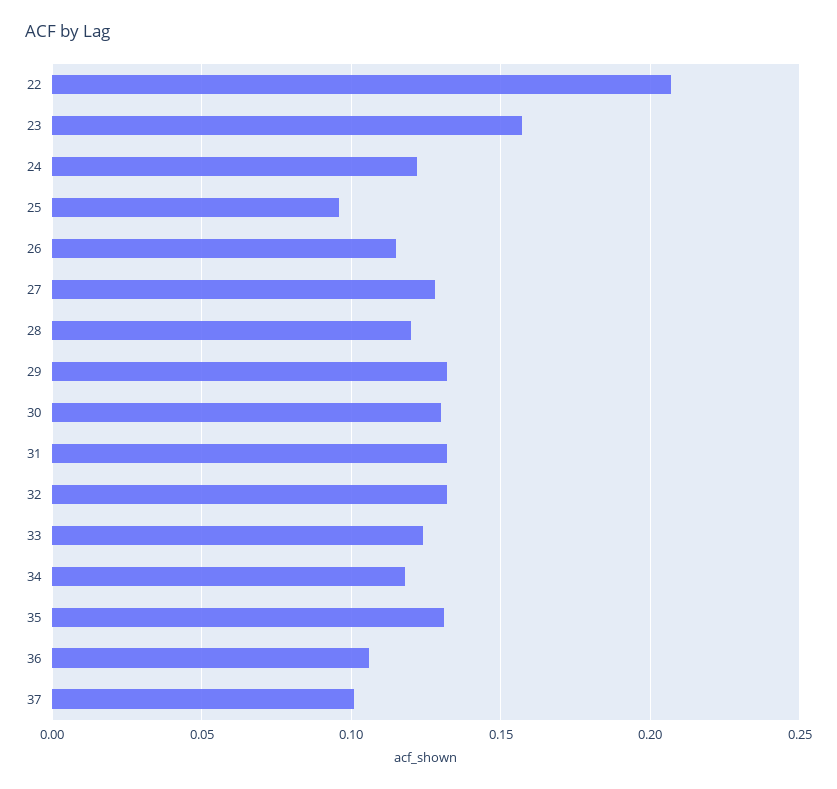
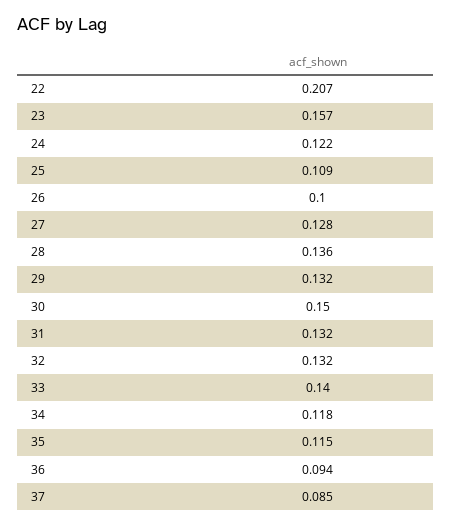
25: 0.095 -> 0.109
26: 0.115 -> 0.1
28: 0.12 -> 0.136
30: 0.13 -> 0.15
33: 0.125 -> 0.14
35: 0.13 -> 0.115
36: 0.105 -> 0.094
37: 0.1 -> 0.085

